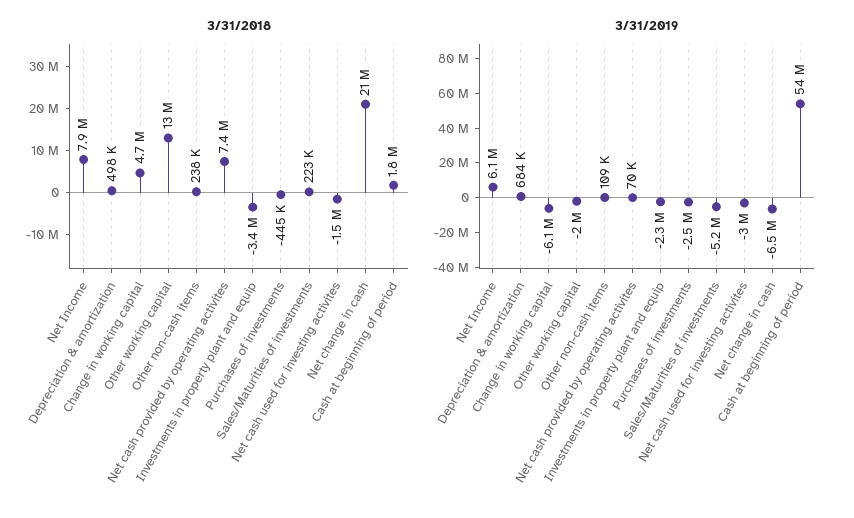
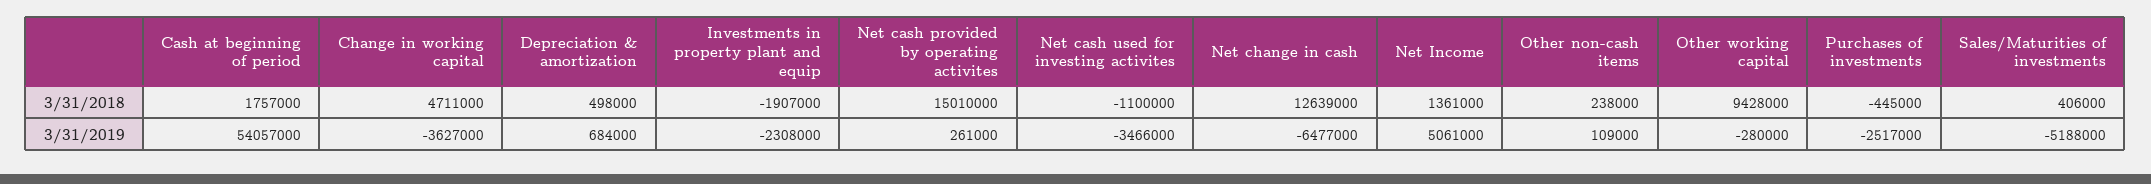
3/31/2018, Net Income: 7900000 -> 1361000
3/31/2018, Other working capital: 13000000 -> 9428000
3/31/2018, Net cash provided by operating activites: 7400000 -> 15010000
3/31/2018, Investments in property plant and equip: -3400000 -> -1907000
3/31/2018, Sales/Maturities of investments: 223000 -> 406000
3/31/2018, Net cash used for investing activites: -1500000 -> -1100000
3/31/2018, Net change in cash: 21000000 -> 12639000
3/31/2019, Net Income: 6100000 -> 5061000
3/31/2019, Change in working capital: -6100000 -> -3627000
3/31/2019, Other working capital: -2000000 -> -280000
3/31/2019, Net cash provided by operating activites: 70000 -> 261000
3/31/2019, Net cash used for investing activites: -3000000 -> -3466000

